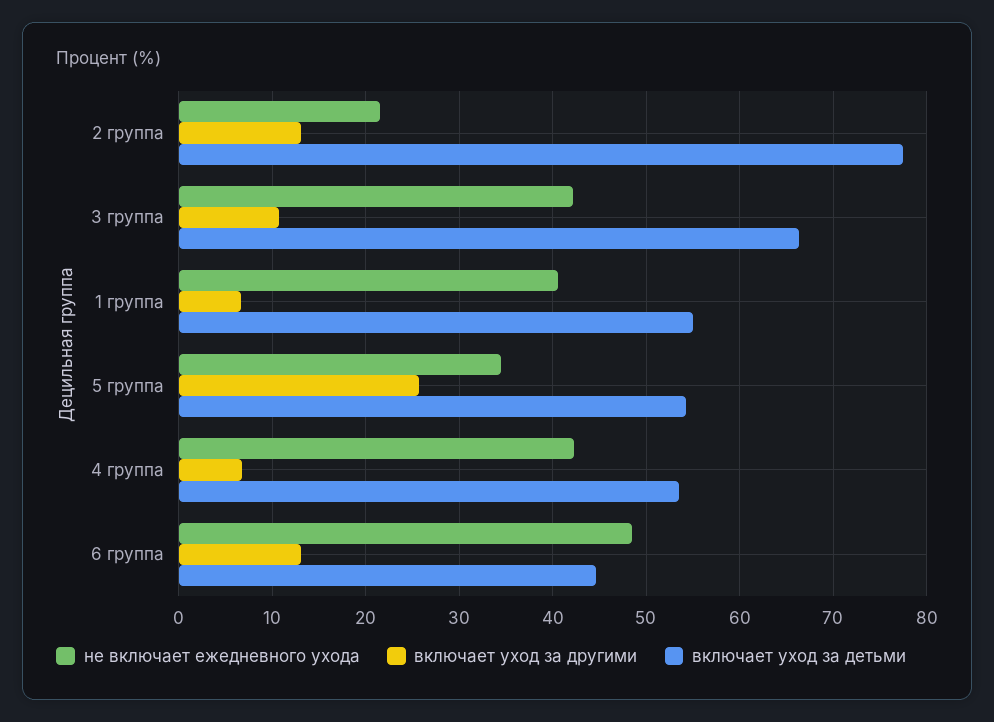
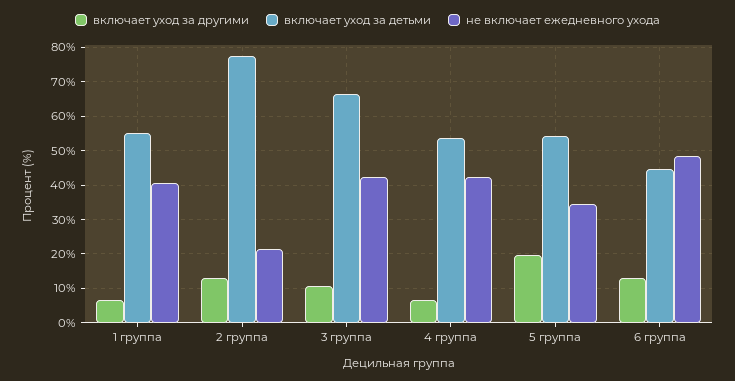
включает уход за другими, 5 группа: 26 -> 20

